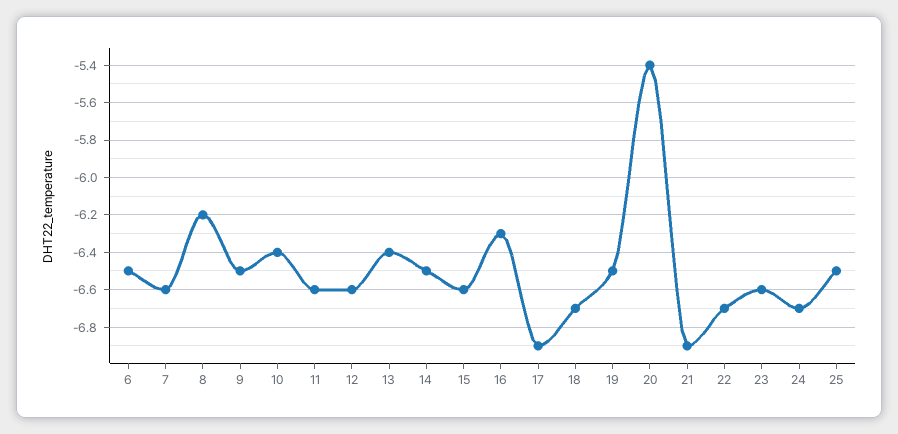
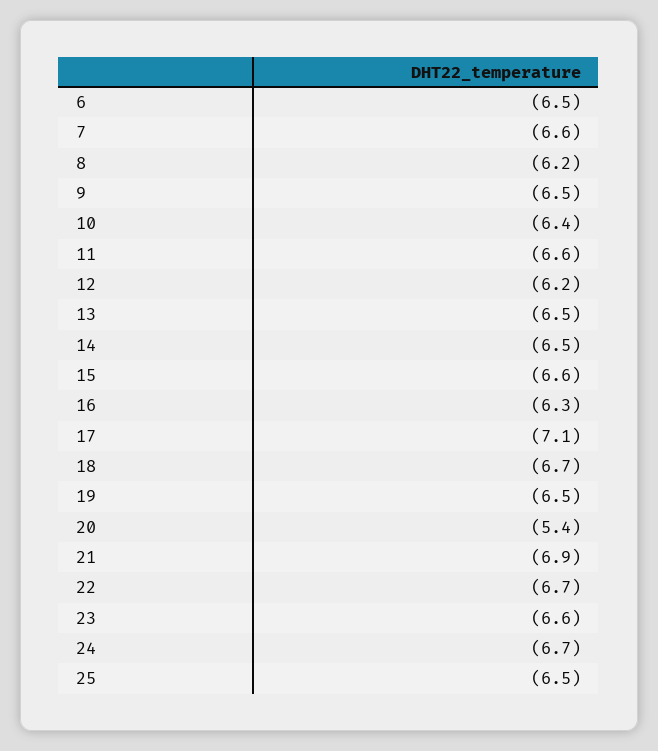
12: -6.6 -> -6.2
13: -6.4 -> -6.5
17: -6.9 -> -7.1

